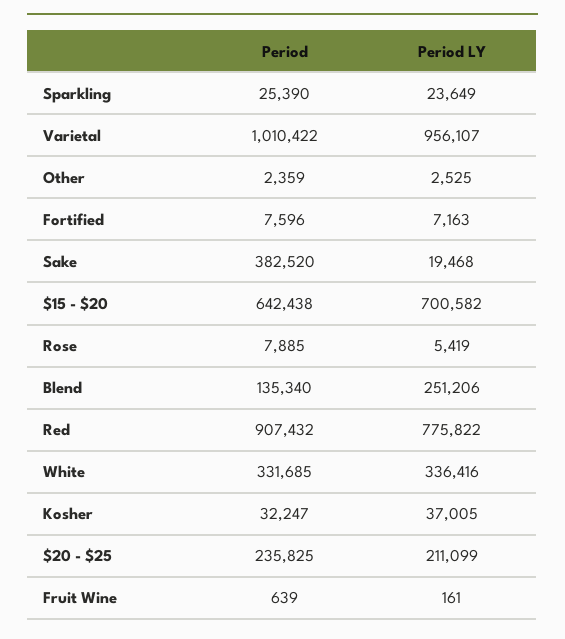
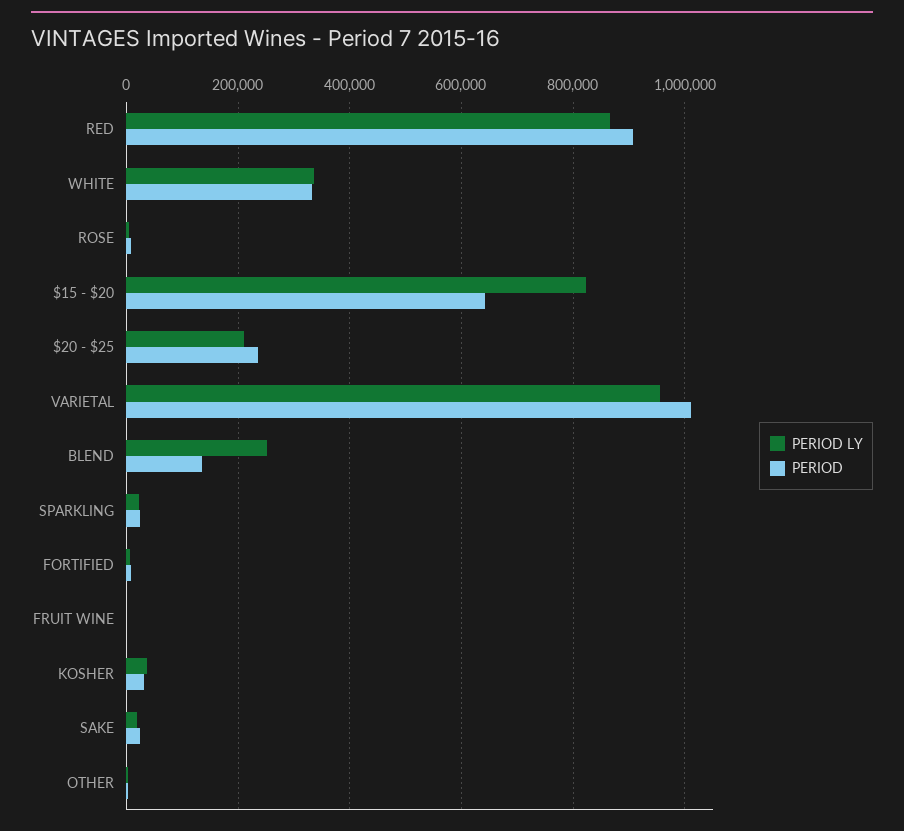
Period, Sake: 382520 -> 20000
Period LY, $15 - $20: 700582 -> 820000
Period LY, Red: 775822 -> 860000

